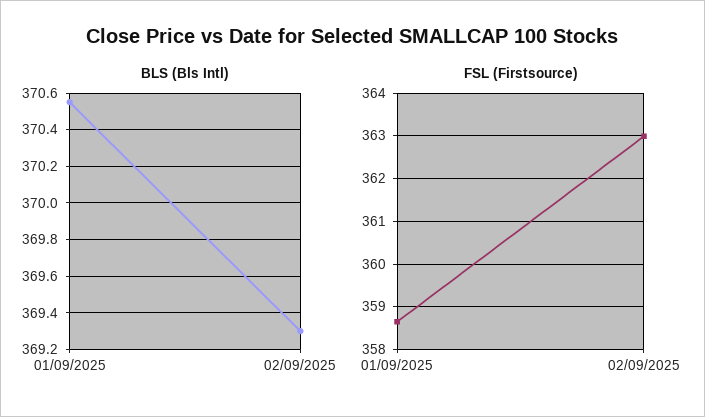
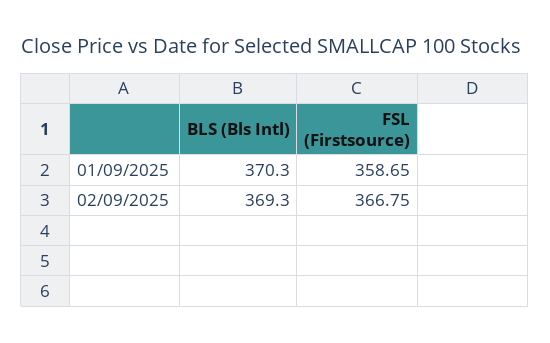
BLS (Bls Intl), 01/09/2025: 370.55 -> 370.3
FSL (Firstsource), 02/09/2025: 363 -> 366.75

